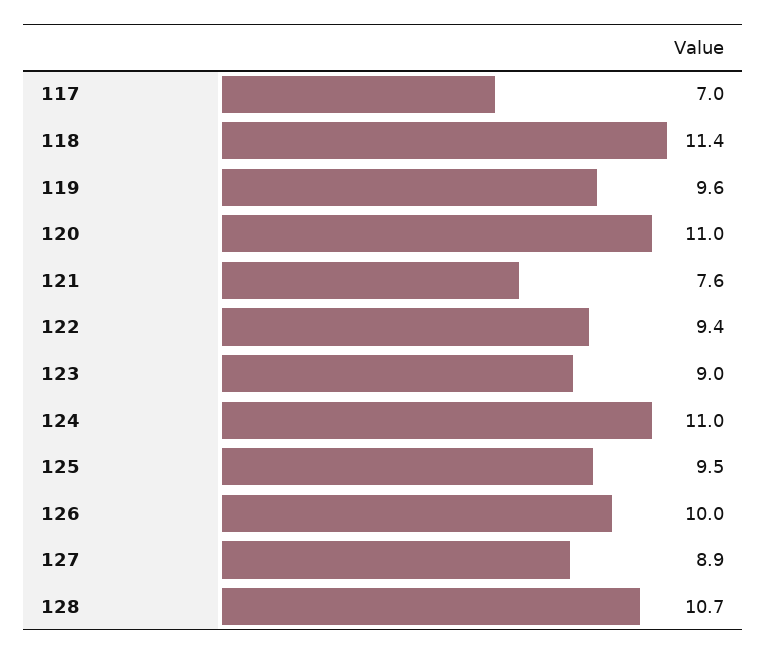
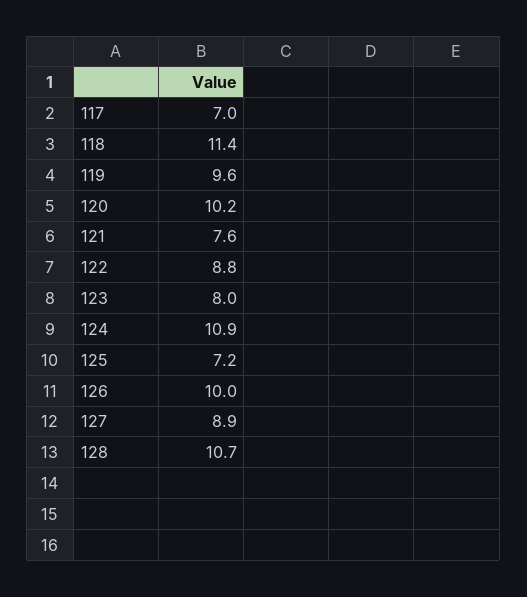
120: 11 -> 10.2
122: 9.4 -> 8.8
123: 9 -> 8
124: 11 -> 10.9
125: 9.5 -> 7.2

